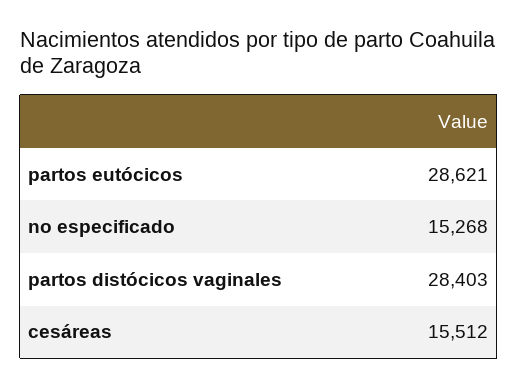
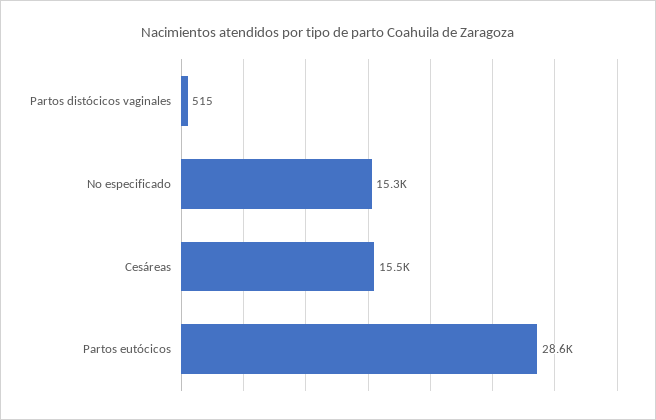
partos distócicos vaginales: 28403 -> 515

